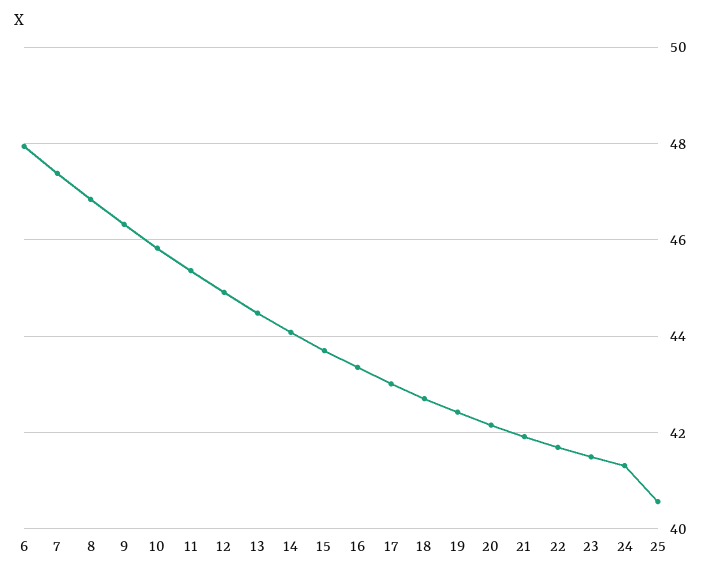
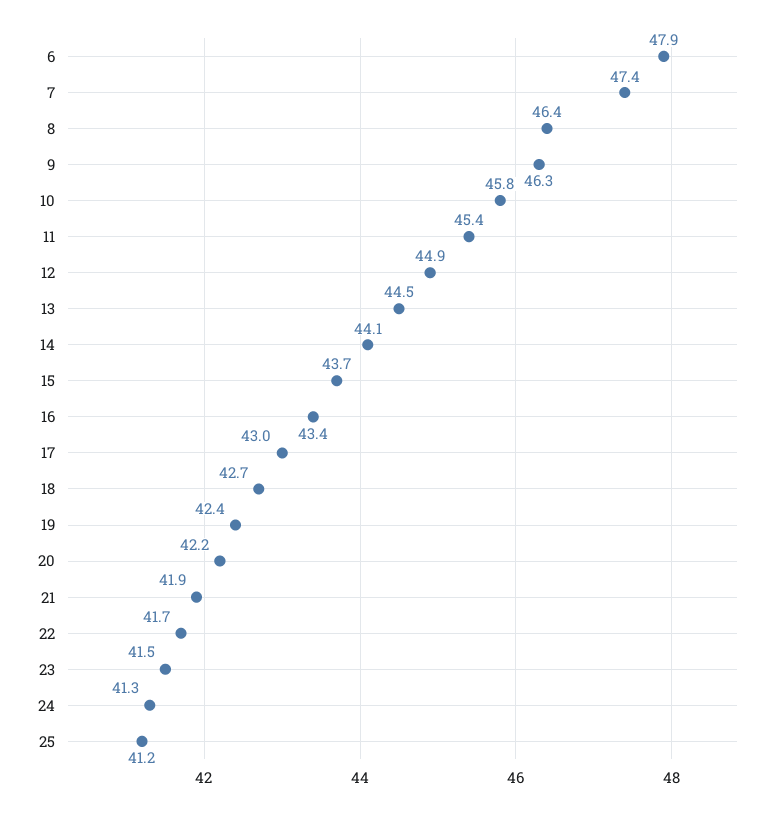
8: 46.8 -> 46.4
25: 40.6 -> 41.2

